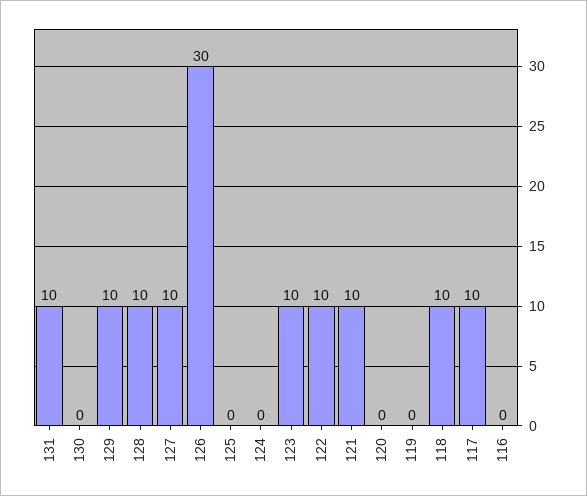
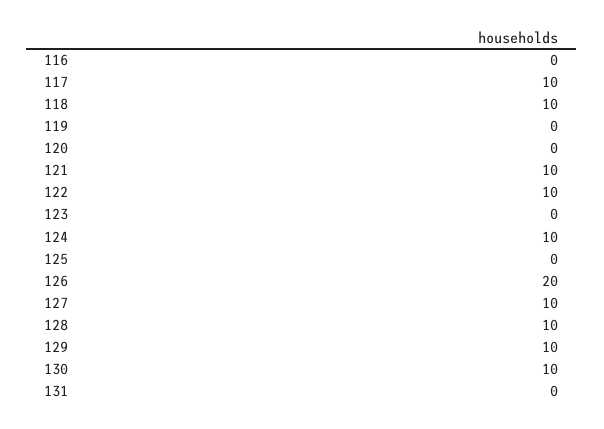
131: 10 -> 0
130: 0 -> 10
126: 30 -> 20
124: 0 -> 10
123: 10 -> 0

